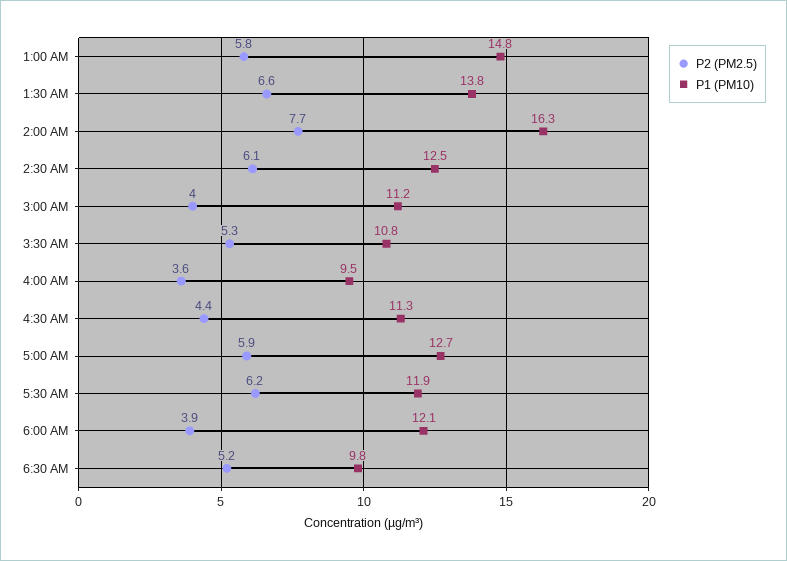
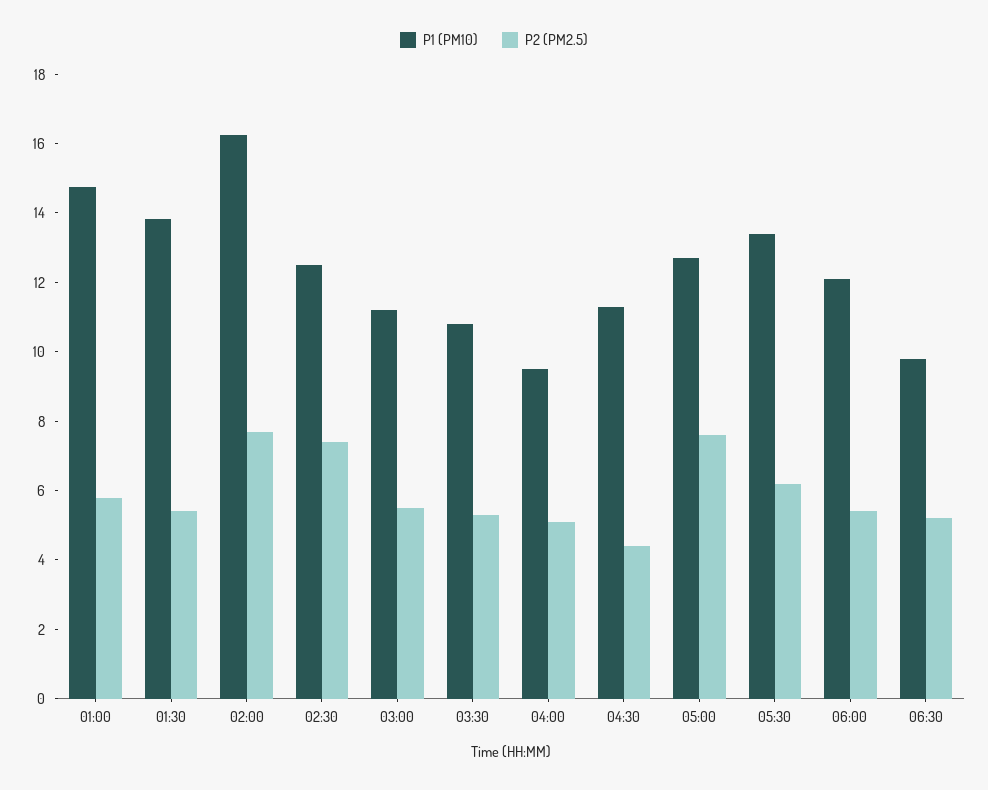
P2 (PM2.5), 1:30 AM: 6.6 -> 5.5
P2 (PM2.5), 2:30 AM: 6.1 -> 7.5
P2 (PM2.5), 3:00 AM: 4 -> 5.5
P2 (PM2.5), 4:00 AM: 3.6 -> 5
P2 (PM2.5), 5:00 AM: 5.9 -> 7.5
P1 (PM10), 5:30 AM: 11.9 -> 13.5
P2 (PM2.5), 6:00 AM: 3.9 -> 5.5

